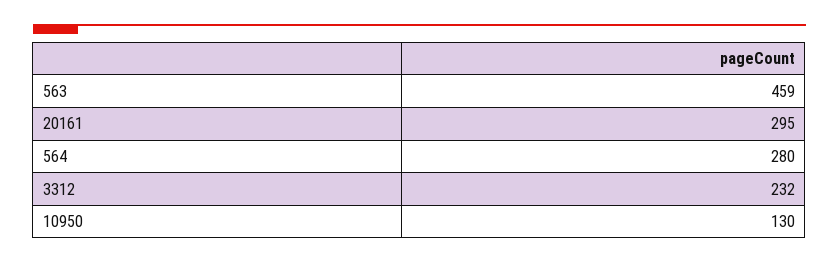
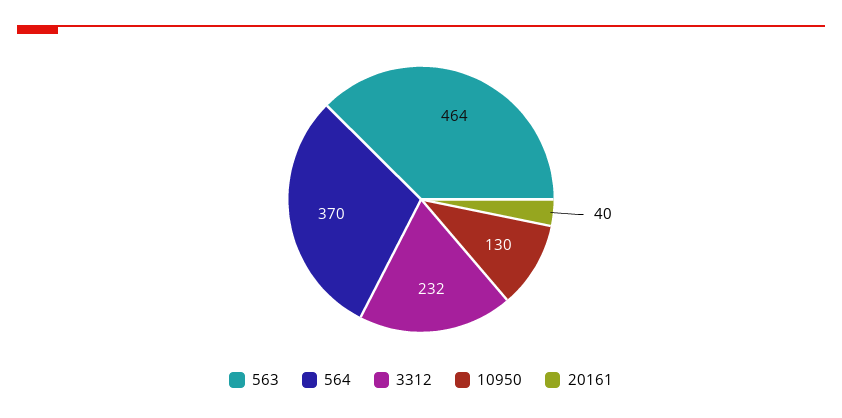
563: 459 -> 464
20161: 295 -> 40
564: 280 -> 370

